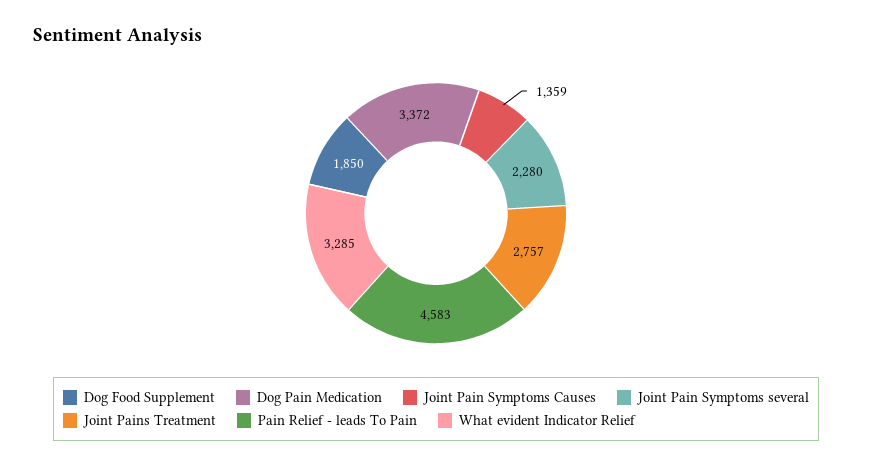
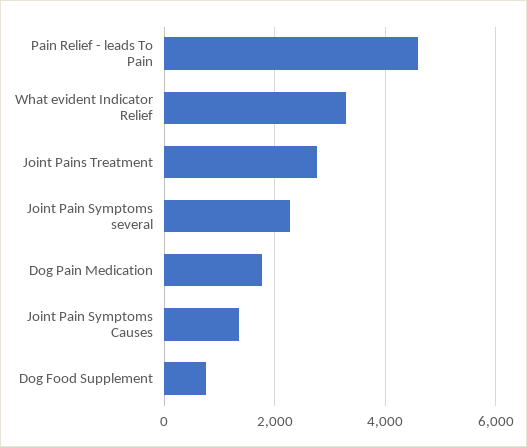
Dog Food Supplement: 1850 -> 800
Dog Pain Medication: 3372 -> 1800

